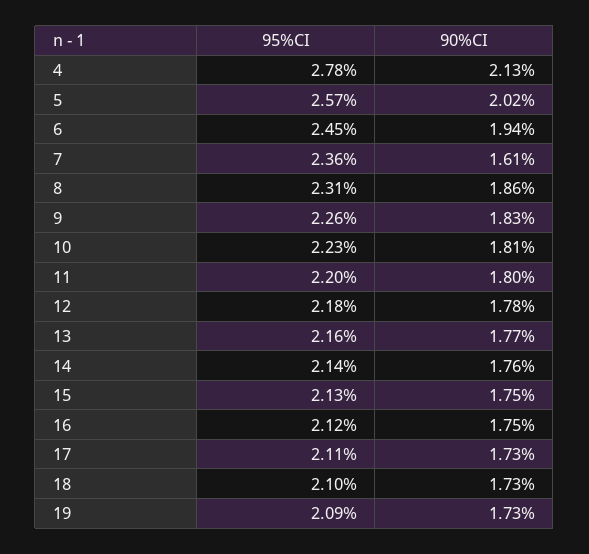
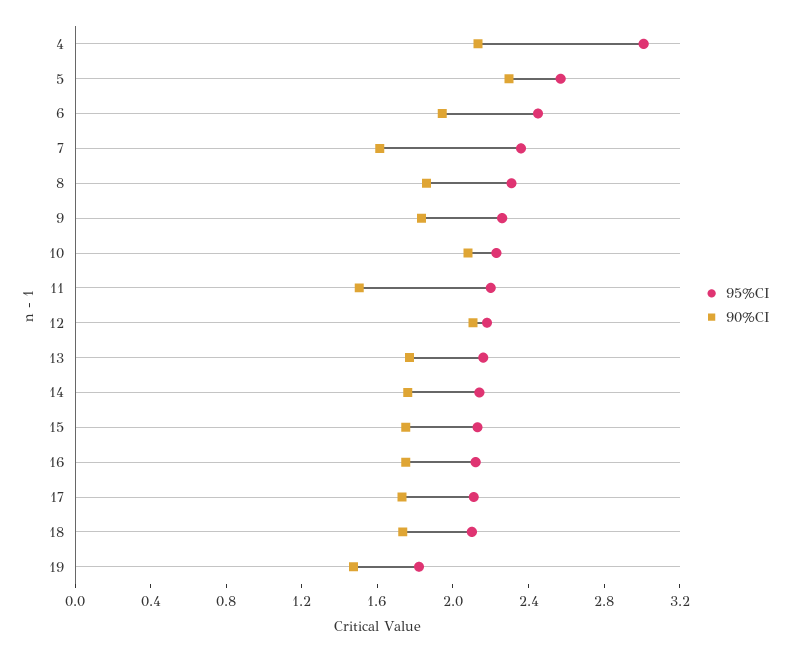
95%CI, 4: 2.78 -> 3
90%CI, 5: 2.02 -> 2.3
90%CI, 10: 1.81 -> 2.1
90%CI, 11: 1.8 -> 1.5
90%CI, 12: 1.78 -> 2.1
95%CI, 19: 2.09 -> 1.8
90%CI, 19: 1.73 -> 1.5

